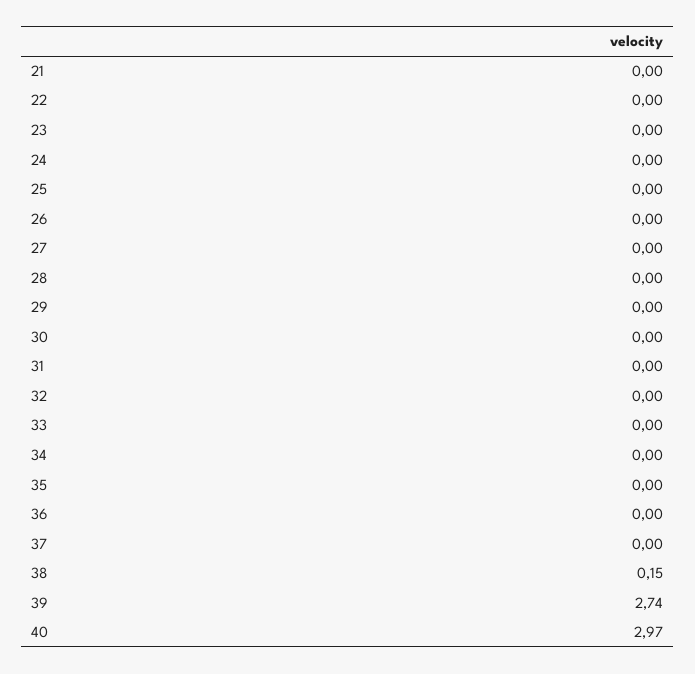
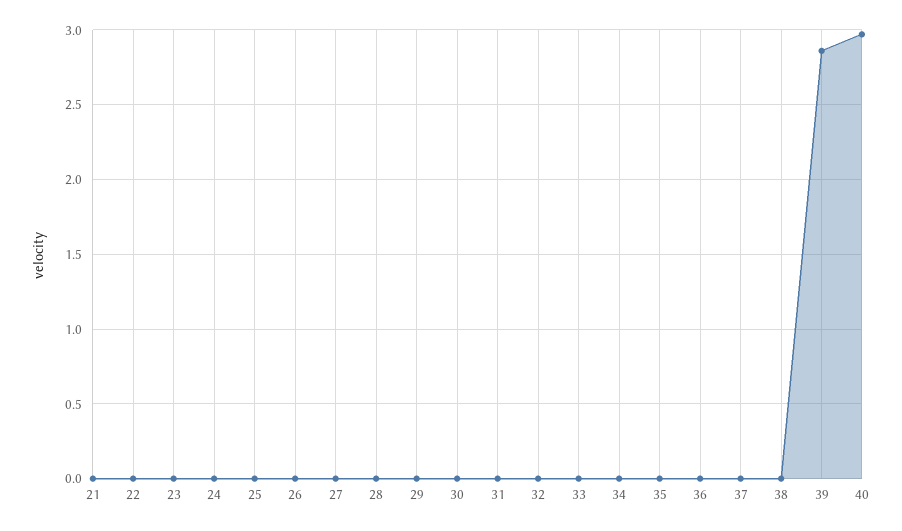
38: 0.15 -> 0
39: 2.74 -> 2.85

